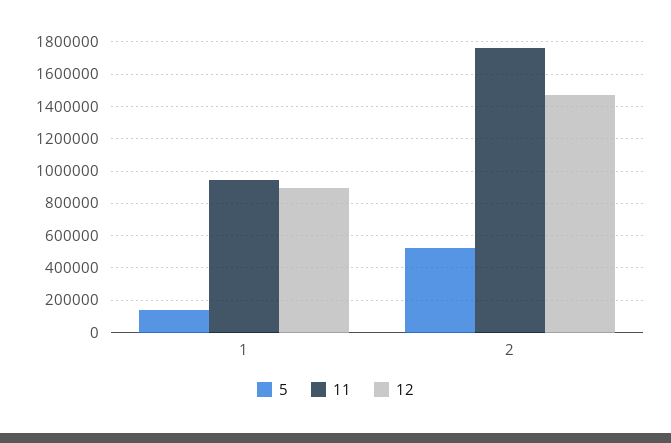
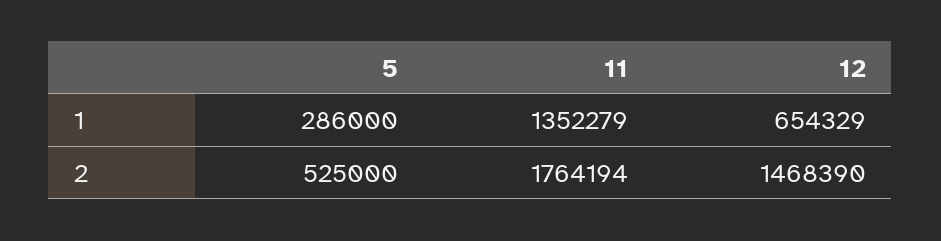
5, 1: 150000 -> 286000
11, 1: 950000 -> 1352279
12, 1: 900000 -> 654329

